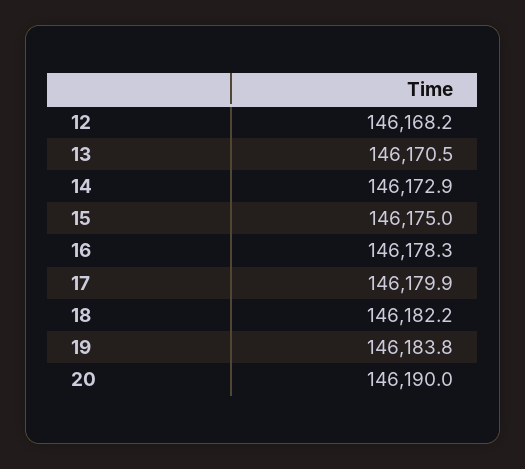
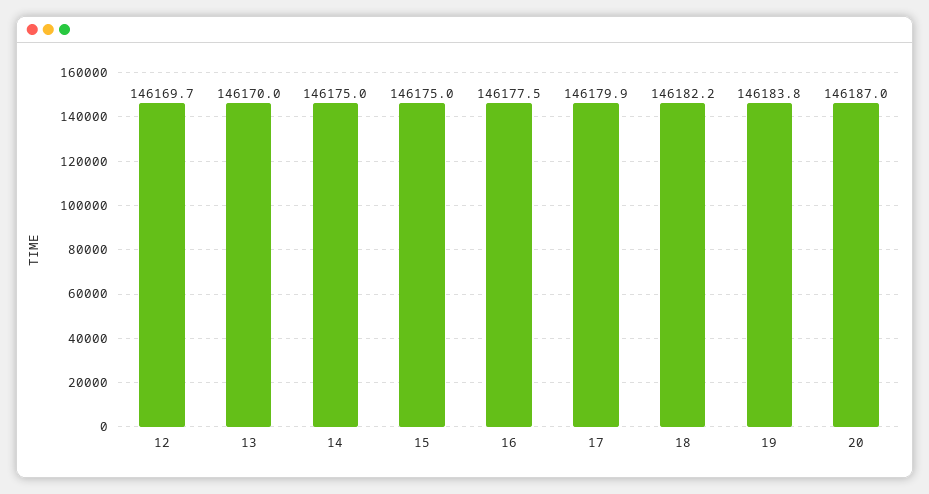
12: 146168.2 -> 146169.7
13: 146170.5 -> 146170
14: 146172.9 -> 146175
16: 146178.3 -> 146177.5
20: 146190 -> 146187

